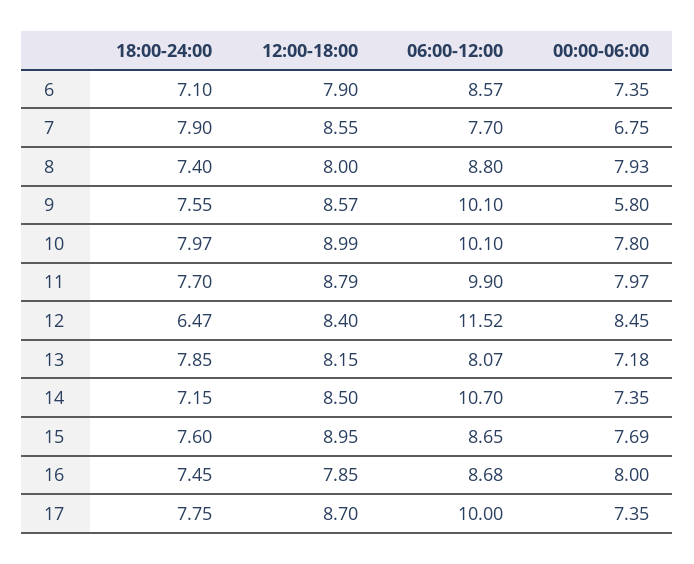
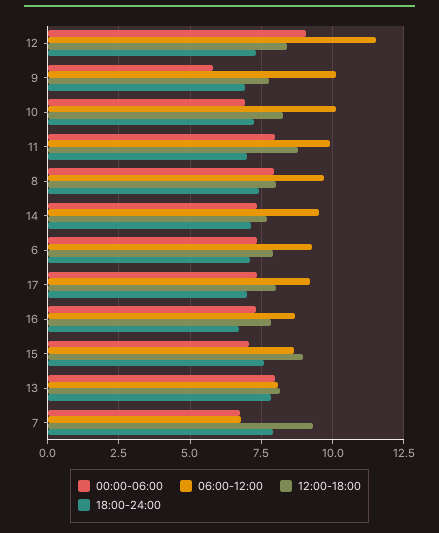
06:00-12:00, 6: 8.57 -> 9.25
12:00-18:00, 7: 8.55 -> 9.25
06:00-12:00, 7: 7.7 -> 6.75
06:00-12:00, 8: 8.8 -> 9.75
18:00-24:00, 9: 7.55 -> 7
12:00-18:00, 9: 8.57 -> 7.75
18:00-24:00, 10: 7.97 -> 7.25
12:00-18:00, 10: 8.99 -> 8.25
00:00-06:00, 10: 7.8 -> 7
18:00-24:00, 11: 7.7 -> 7
18:00-24:00, 12: 6.47 -> 7.25
00:00-06:00, 12: 8.45 -> 9
00:00-06:00, 13: 7.18 -> 8
12:00-18:00, 14: 8.5 -> 7.75
06:00-12:00, 14: 10.7 -> 9.5
00:00-06:00, 15: 7.69 -> 7
18:00-24:00, 16: 7.45 -> 6.75
00:00-06:00, 16: 8 -> 7.25
18:00-24:00, 17: 7.75 -> 7
12:00-18:00, 17: 8.7 -> 8
06:00-12:00, 17: 10 -> 9.25

